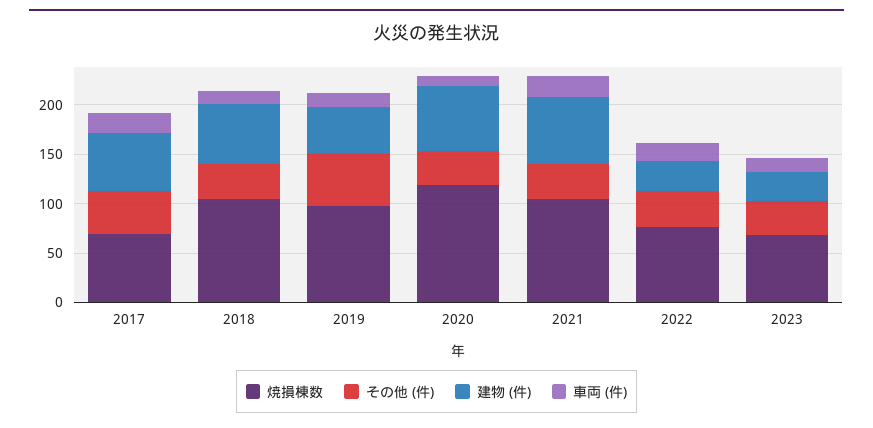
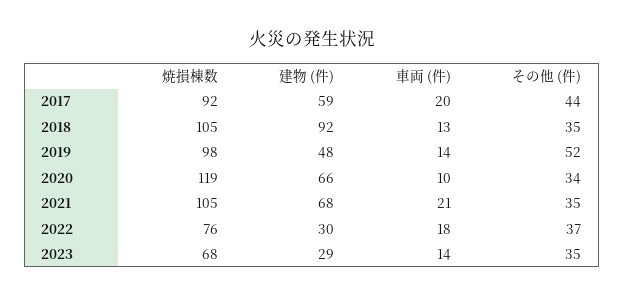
焼損棟数, 2017: 70 -> 92
建物 (件), 2018: 60 -> 92

